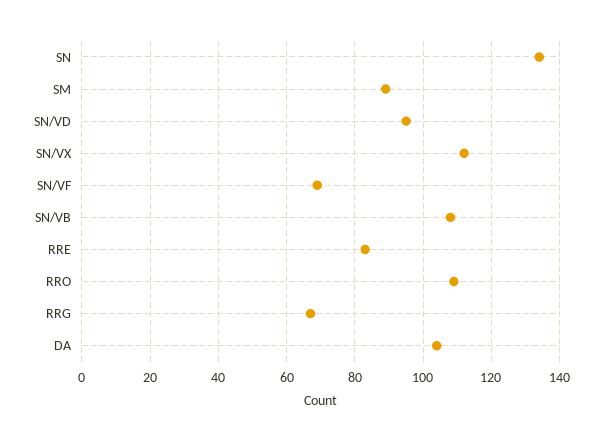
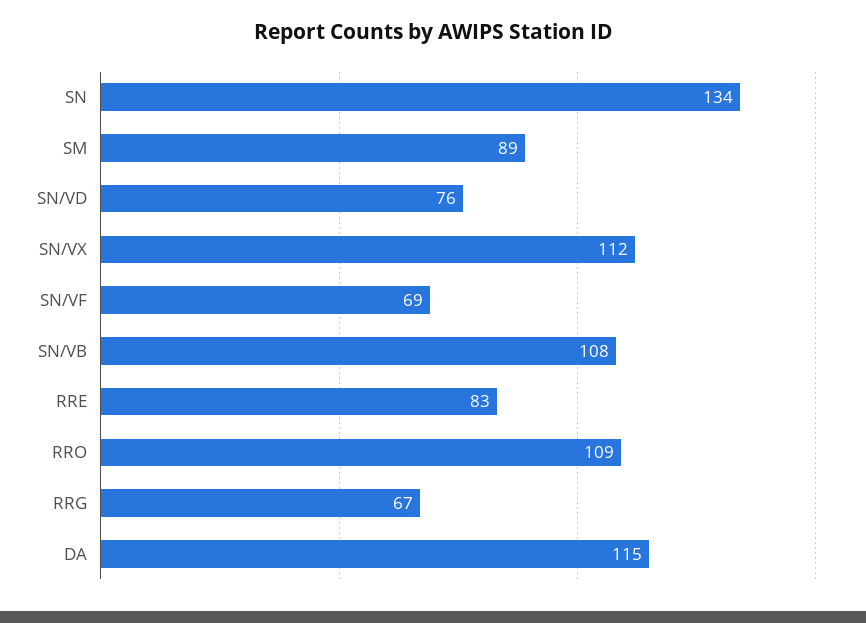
SN/VD: 95 -> 76
DA: 105 -> 115

